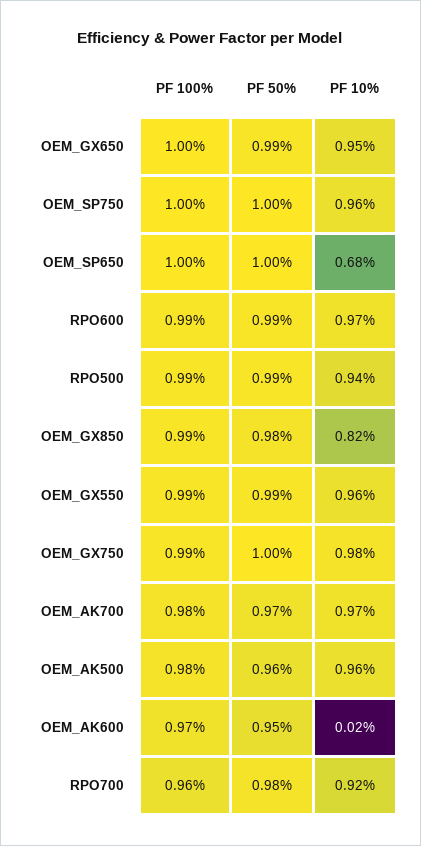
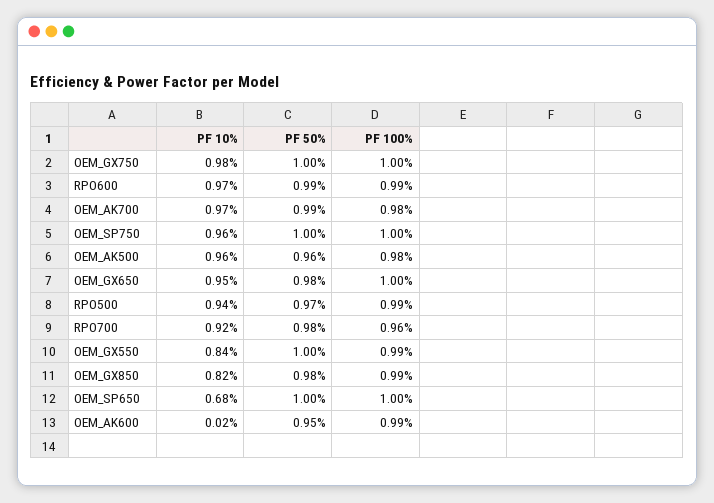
PF 50%, OEM_GX650: 0.99 -> 0.98
PF 50%, RPO500: 0.99 -> 0.97
PF 50%, OEM_GX550: 0.99 -> 1
PF 10%, OEM_GX550: 0.96 -> 0.84
PF 100%, OEM_GX750: 0.99 -> 1
PF 50%, OEM_AK700: 0.97 -> 0.99
PF 100%, OEM_AK600: 0.97 -> 0.99

